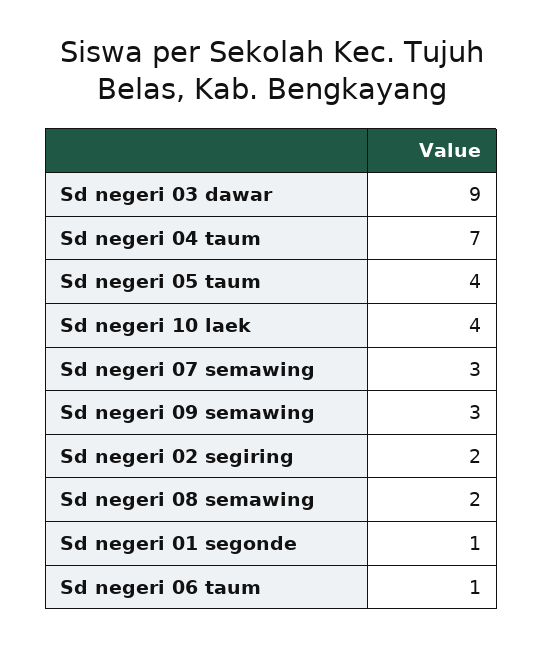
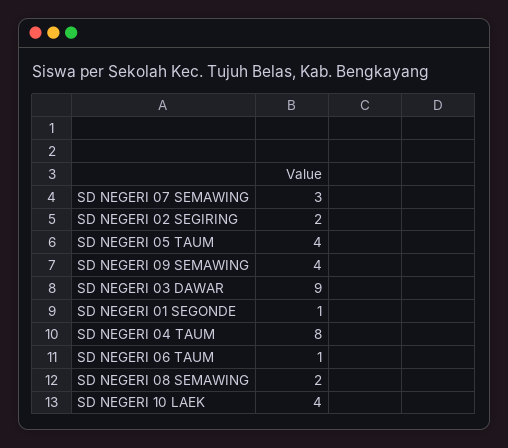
Sd negeri 04 taum: 7 -> 8
Sd negeri 09 semawing: 3 -> 4

